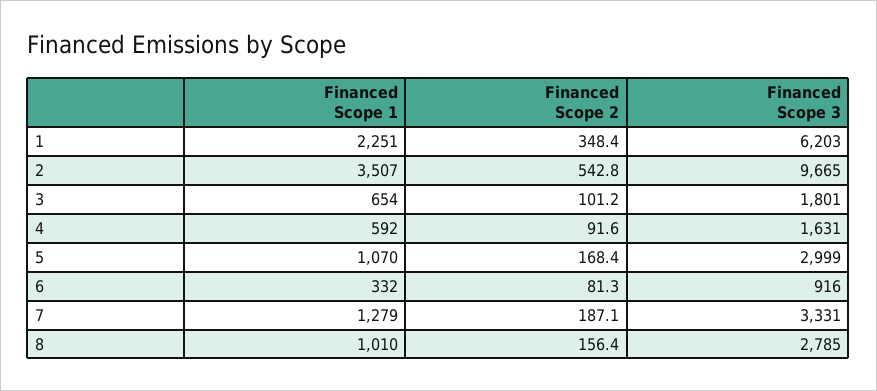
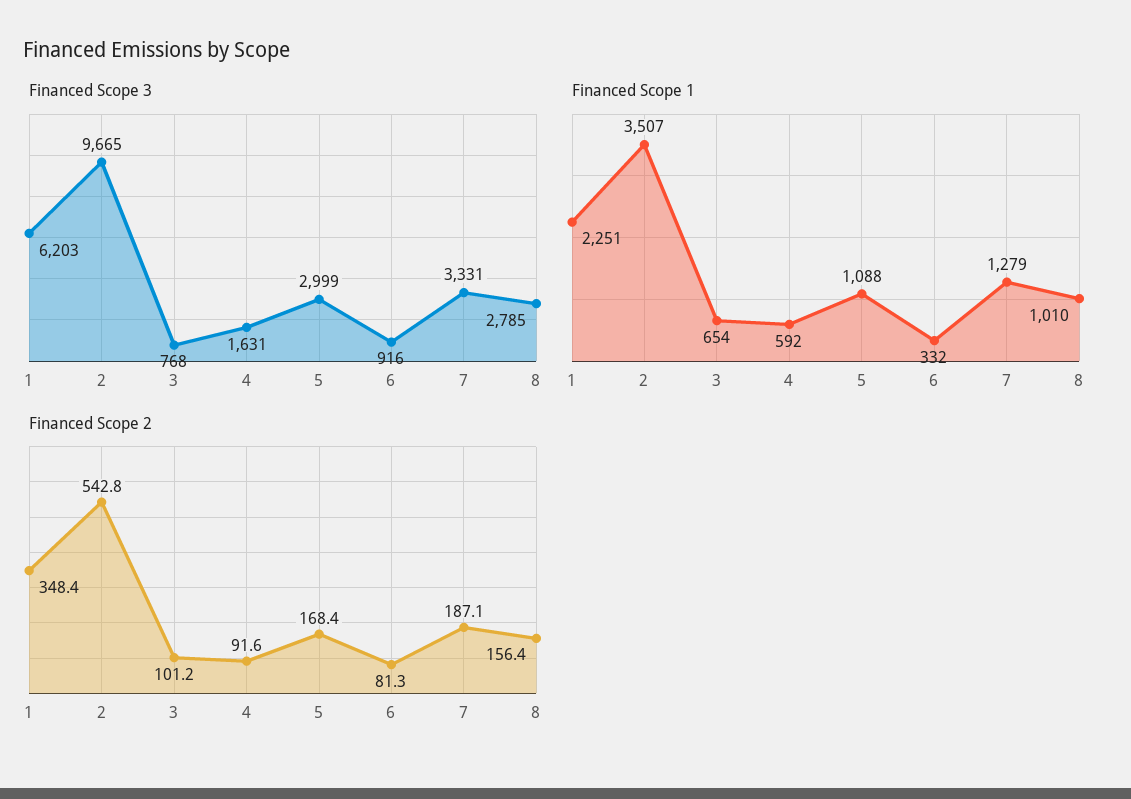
Financed Scope 3, 3: 1801 -> 768
Financed Scope 1, 5: 1070 -> 1088

